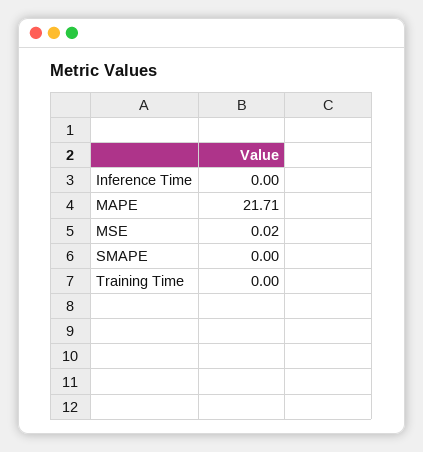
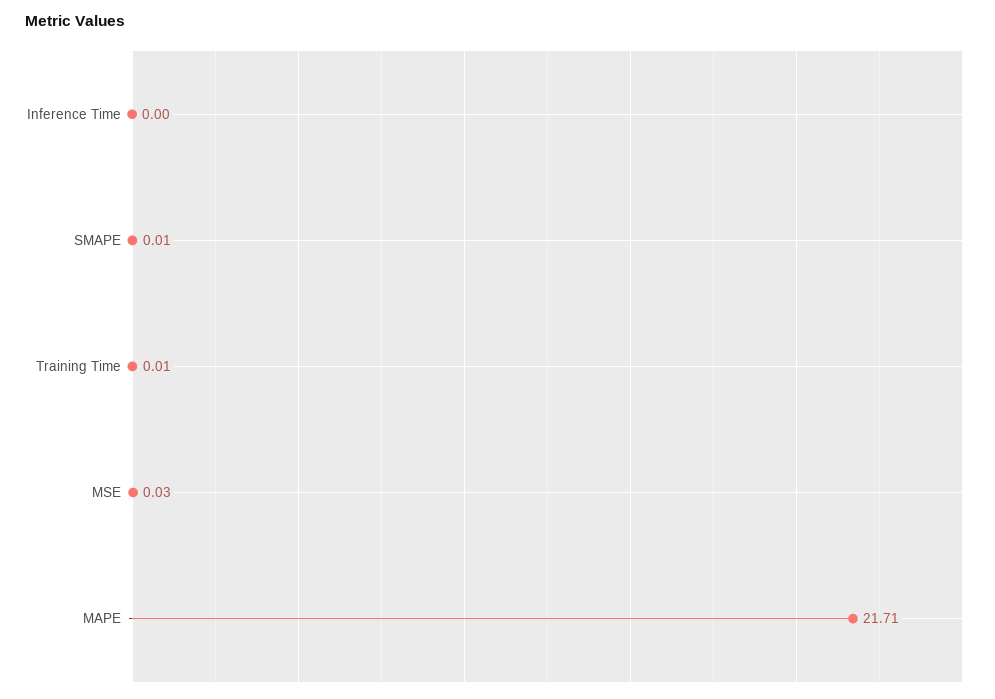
MSE: 0.02 -> 0.03
SMAPE: 0 -> 0.01
Training Time: 0 -> 0.01

